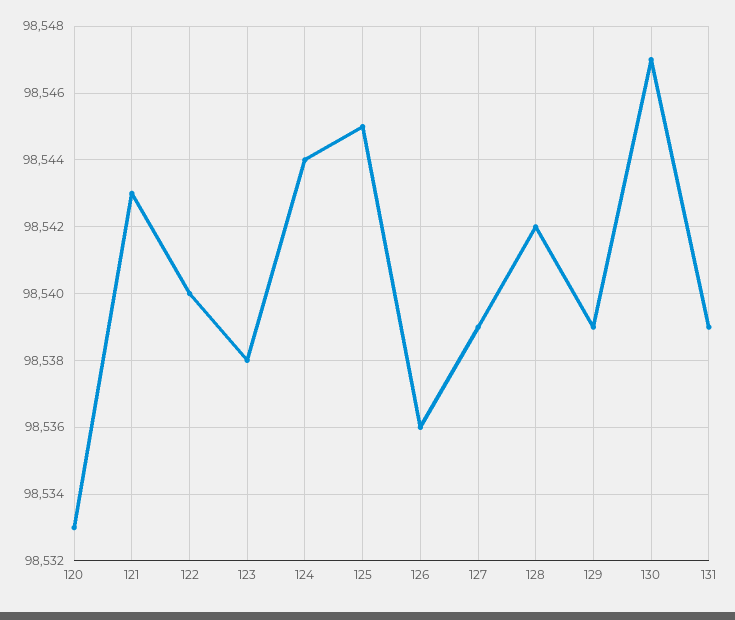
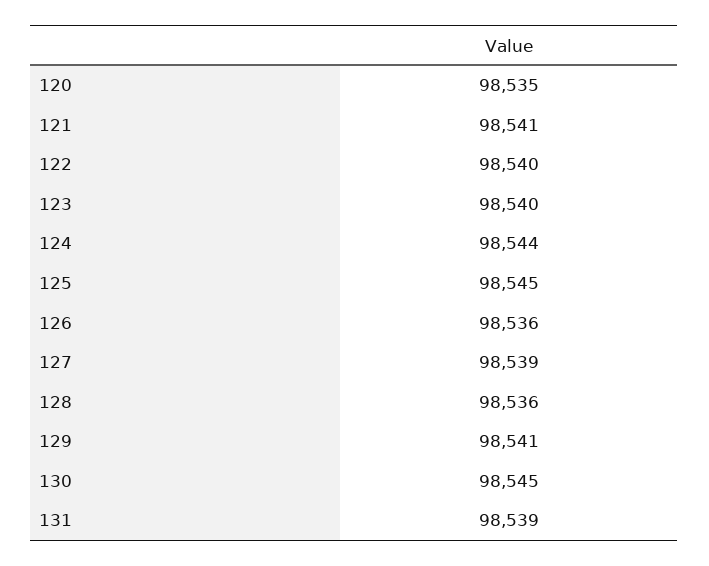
120: 98533 -> 98535
121: 98543 -> 98541
123: 98538 -> 98540
128: 98542 -> 98536
129: 98539 -> 98541
130: 98547 -> 98545

